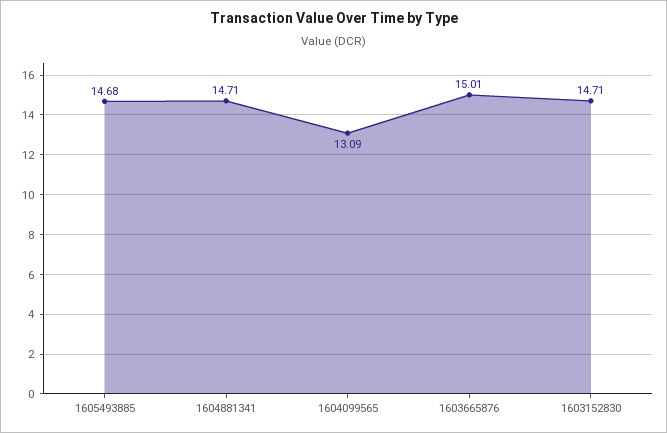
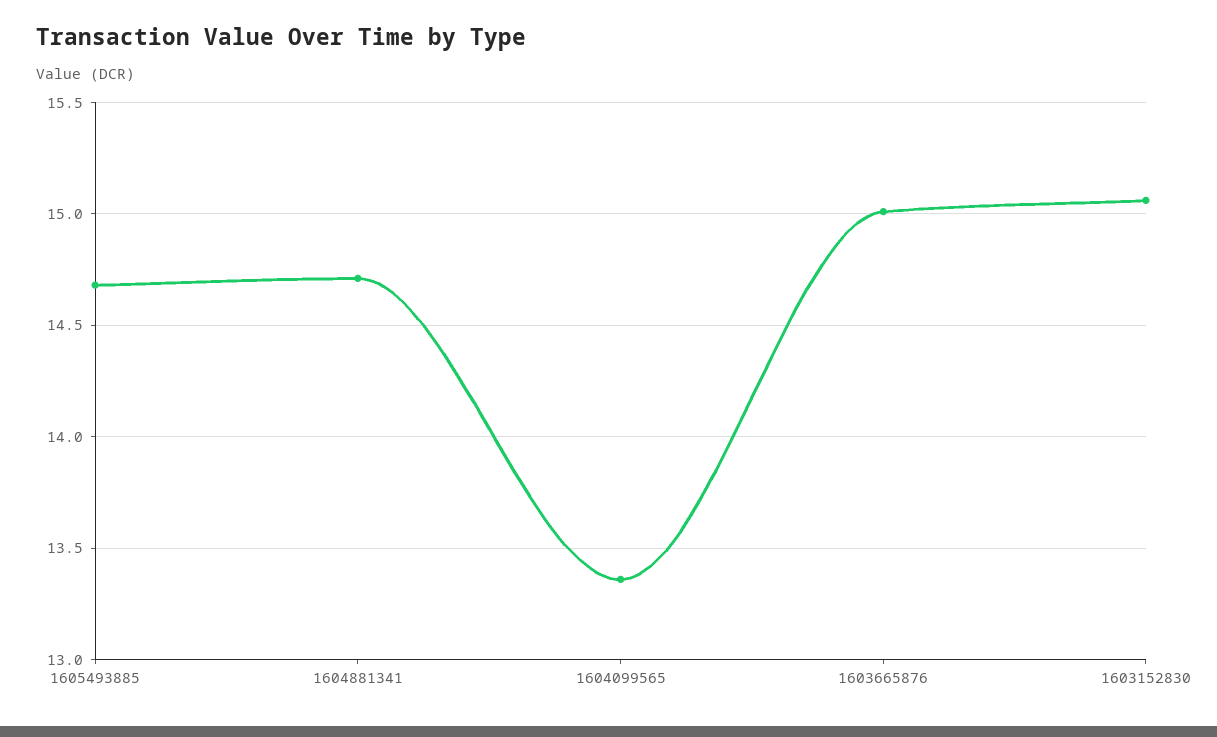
1604099565: 13.09 -> 13.35
1603152830: 14.71 -> 15.05

